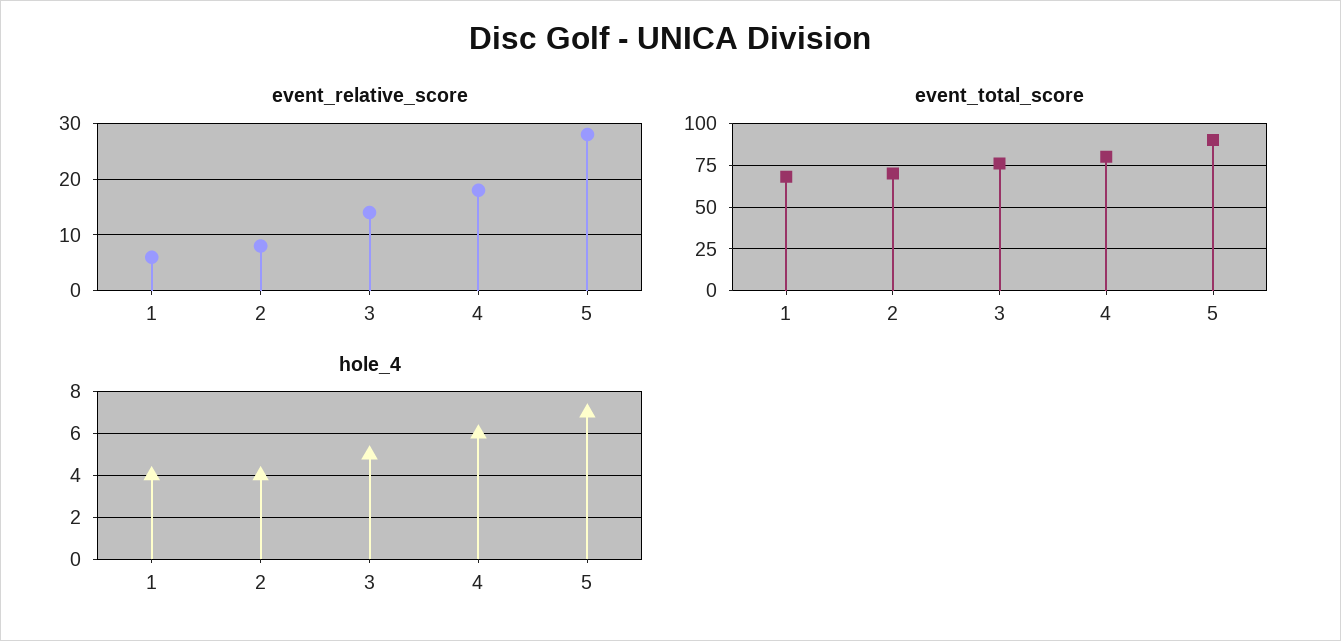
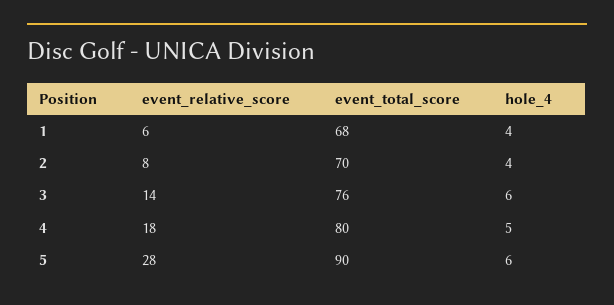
hole_4, 3: 5 -> 6
hole_4, 4: 6 -> 5
hole_4, 5: 7 -> 6

